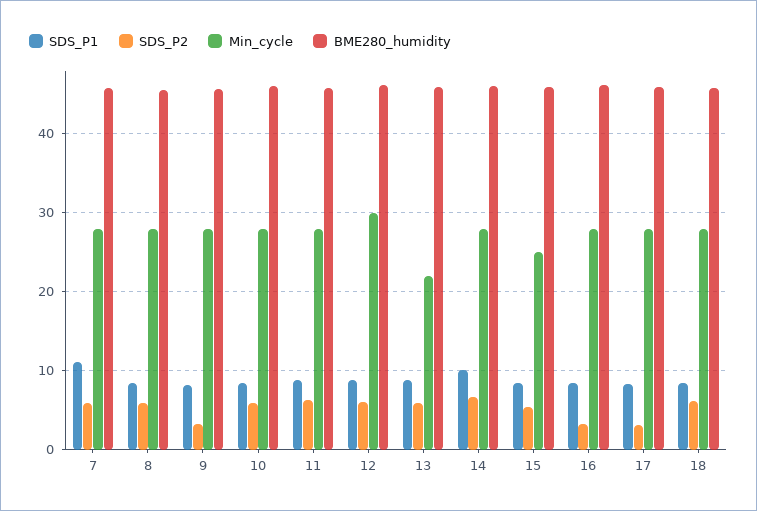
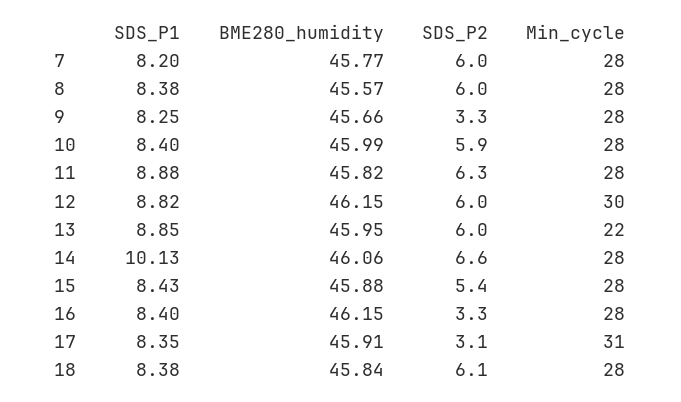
SDS_P1, 7: 11 -> 8.2
Min_cycle, 15: 25 -> 28
Min_cycle, 17: 28 -> 31

